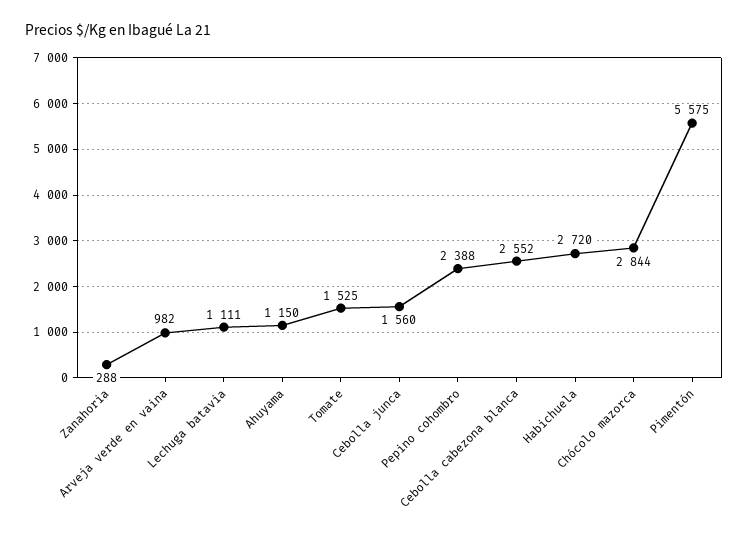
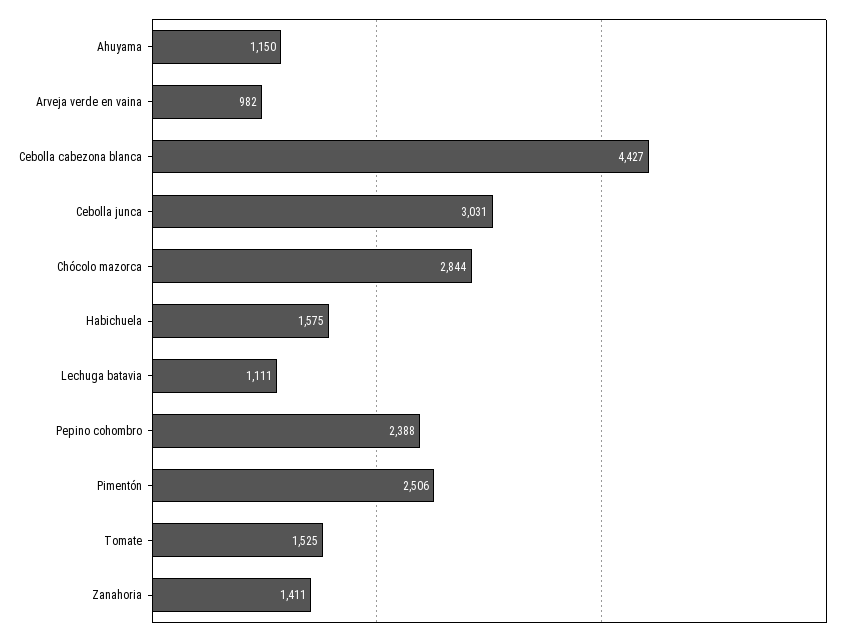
Zanahoria: 288 -> 1411
Cebolla junca: 1560 -> 3031
Cebolla cabezona blanca: 2552 -> 4427
Habichuela: 2720 -> 1575
Pimentón: 5575 -> 2506

